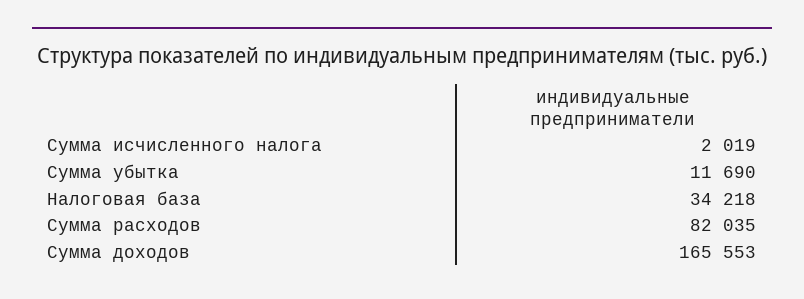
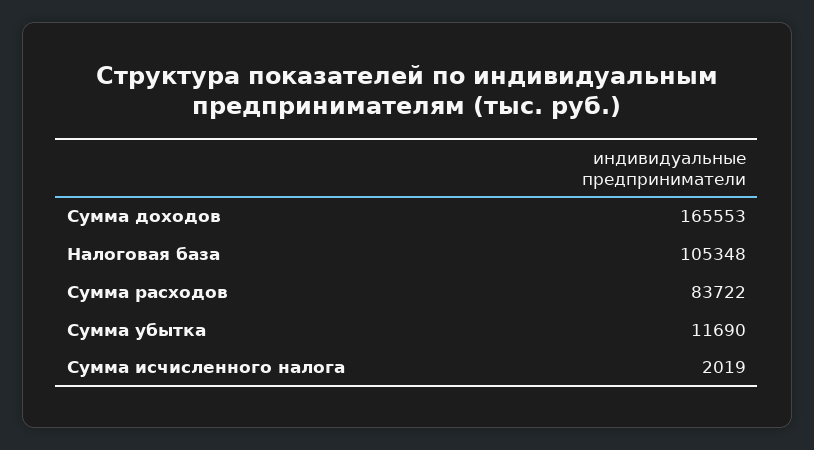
Налоговая база: 34218 -> 105348
Сумма расходов: 82035 -> 83722

